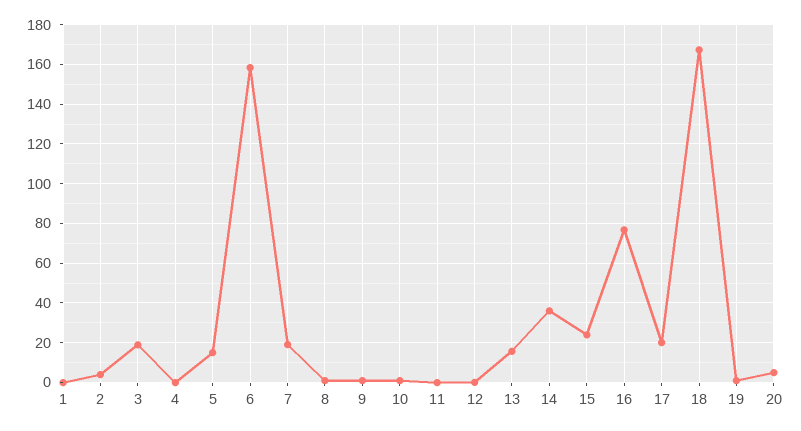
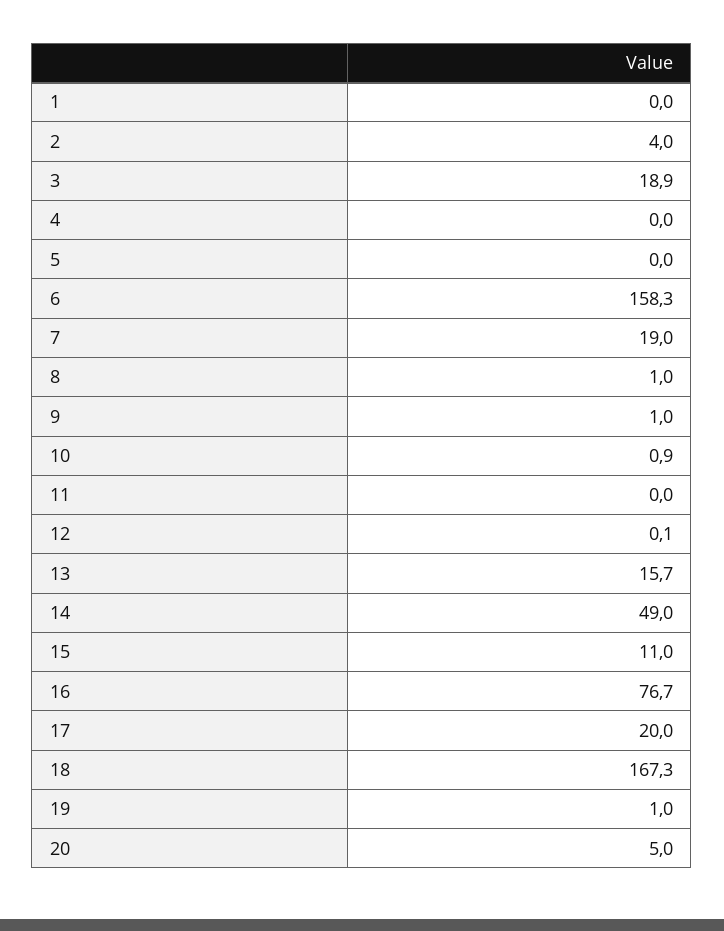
5: 15 -> 0
14: 35 -> 49
15: 25 -> 11

